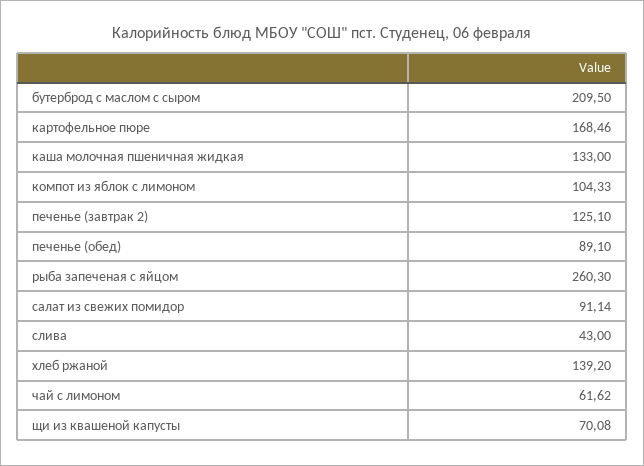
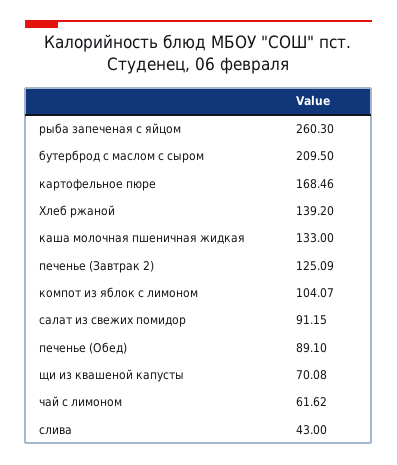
компот из яблок с лимоном: 104.33 -> 104.07
печенье (завтрак 2): 125.1 -> 125.09
салат из свежих помидор: 91.14 -> 91.15

